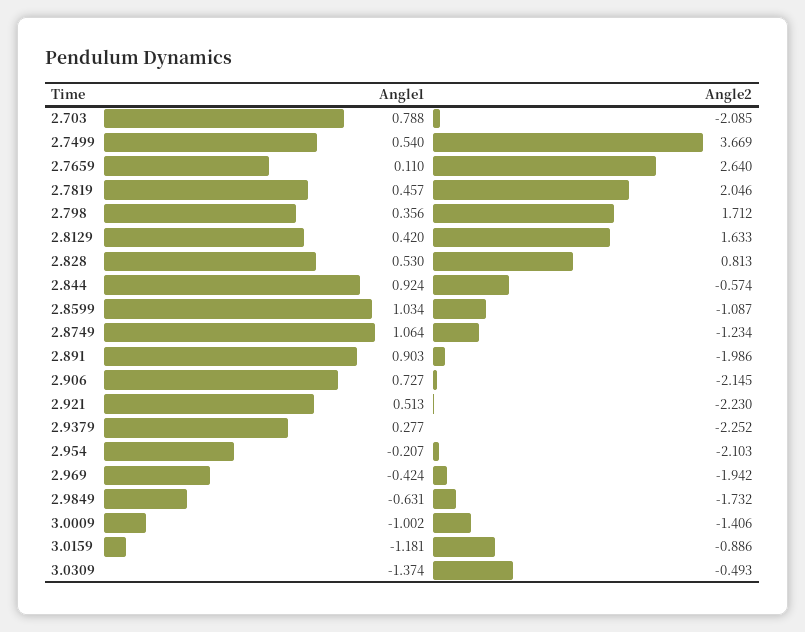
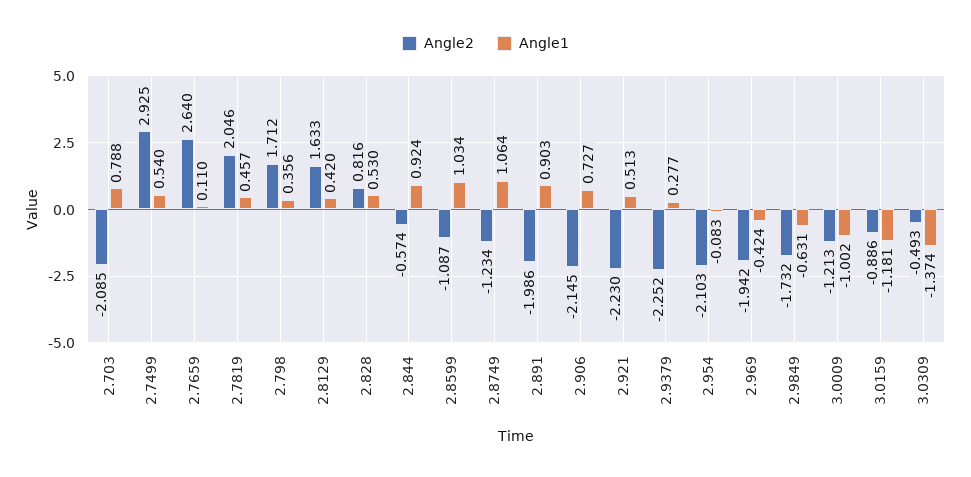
Angle2, 2.7499: 3.669 -> 2.925
Angle2, 2.828: 0.813 -> 0.816
Angle1, 2.954: -0.207 -> -0.083
Angle2, 3.0009: -1.406 -> -1.213

